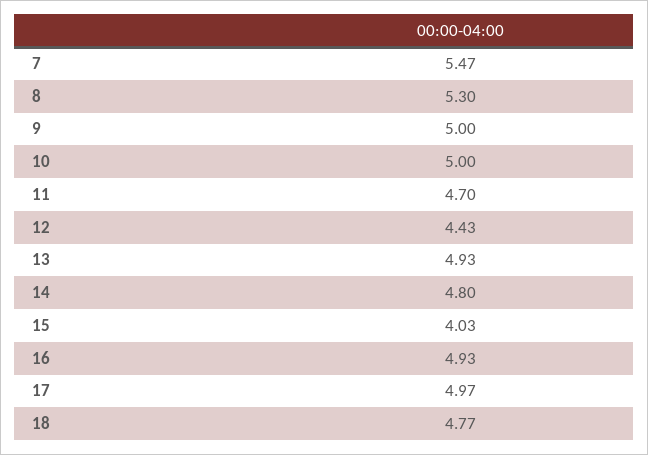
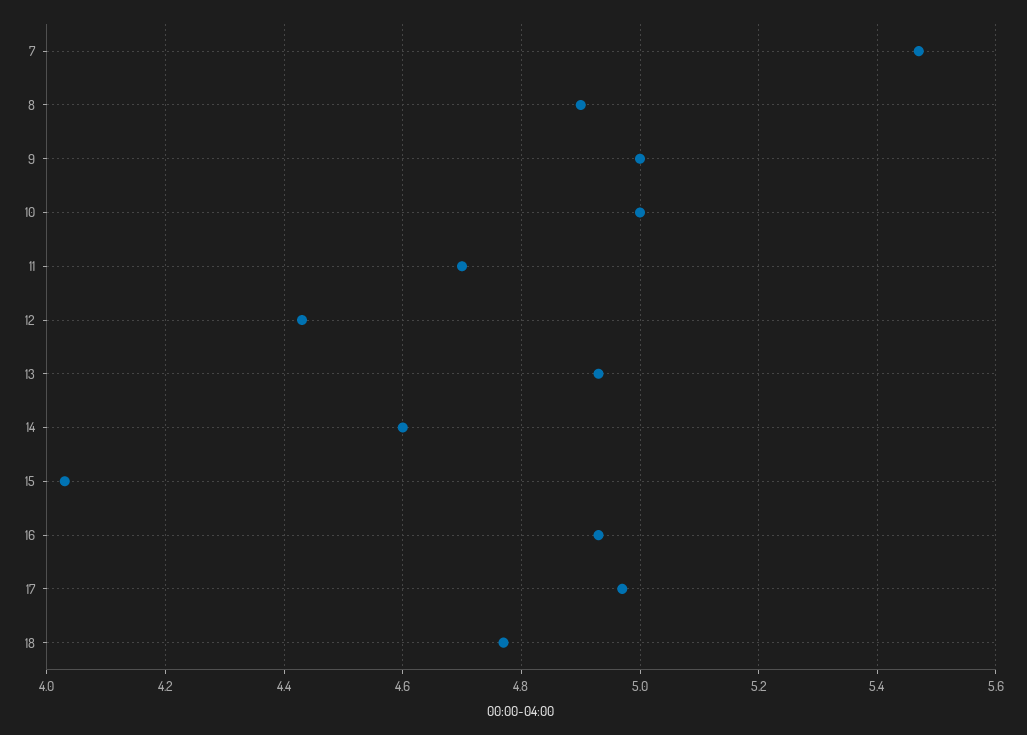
8: 5.3 -> 4.9
14: 4.8 -> 4.6

